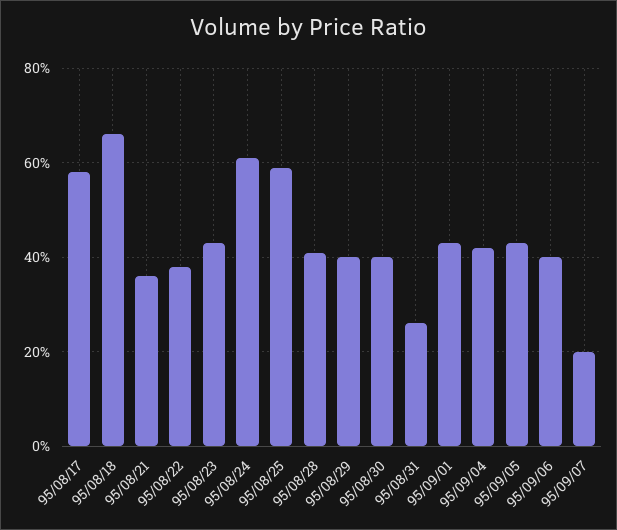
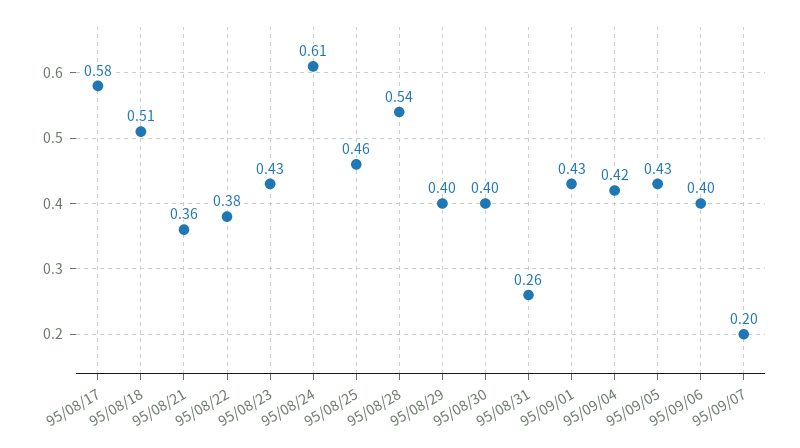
95/08/18: 0.65 -> 0.51
95/08/25: 0.6 -> 0.46
95/08/28: 0.4 -> 0.54

